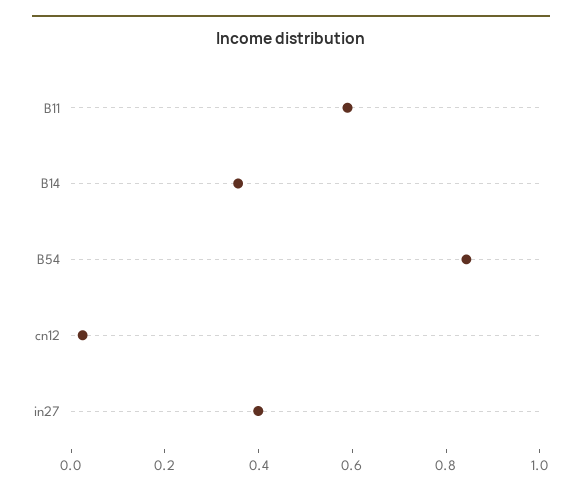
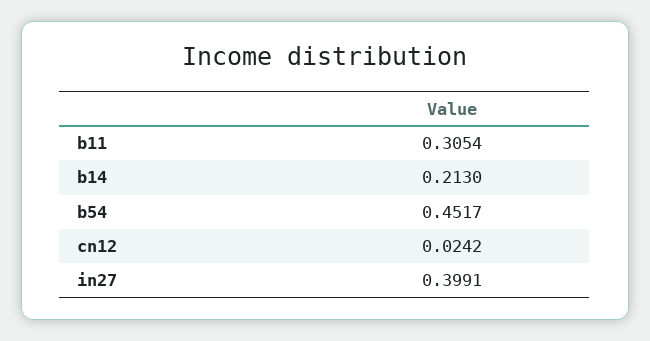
B11: 0.6 -> 0.3054
B14: 0.35 -> 0.213
B54: 0.85 -> 0.4517

